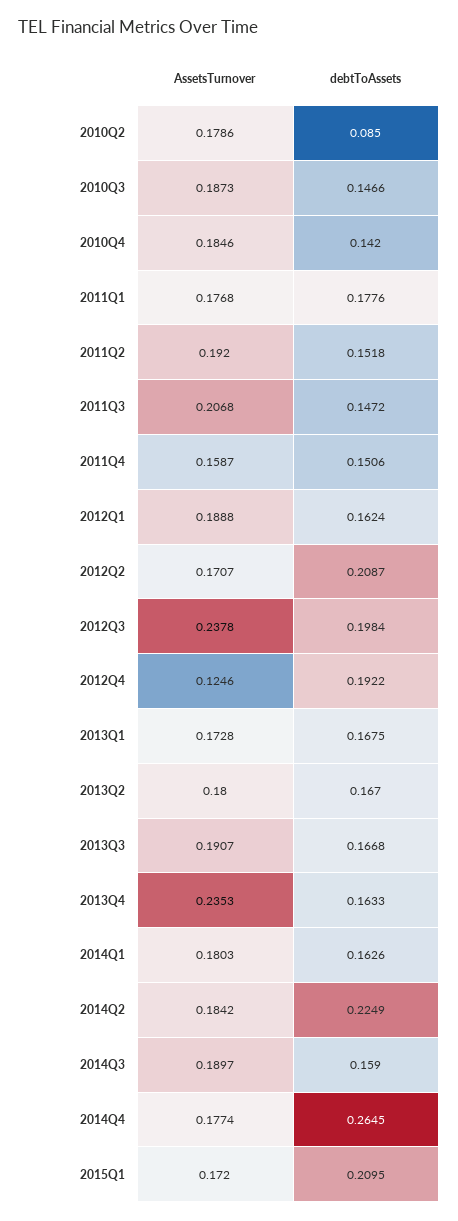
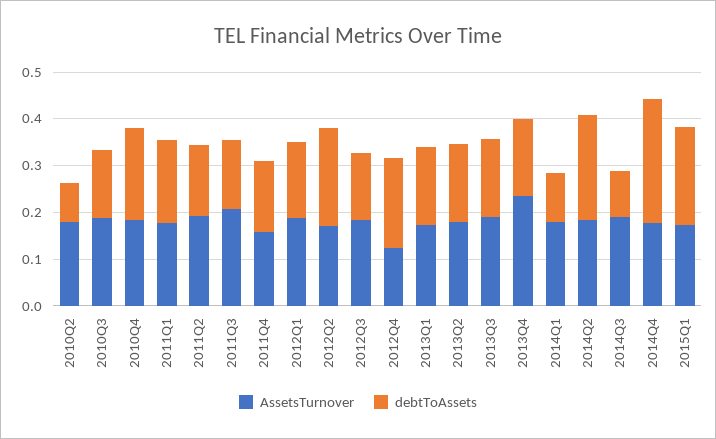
debtToAssets, 2010Q4: 0.142 -> 0.2
AssetsTurnover, 2012Q3: 0.2378 -> 0.18
debtToAssets, 2012Q3: 0.1984 -> 0.14
debtToAssets, 2014Q1: 0.1626 -> 0.1
debtToAssets, 2014Q3: 0.159 -> 0.1

